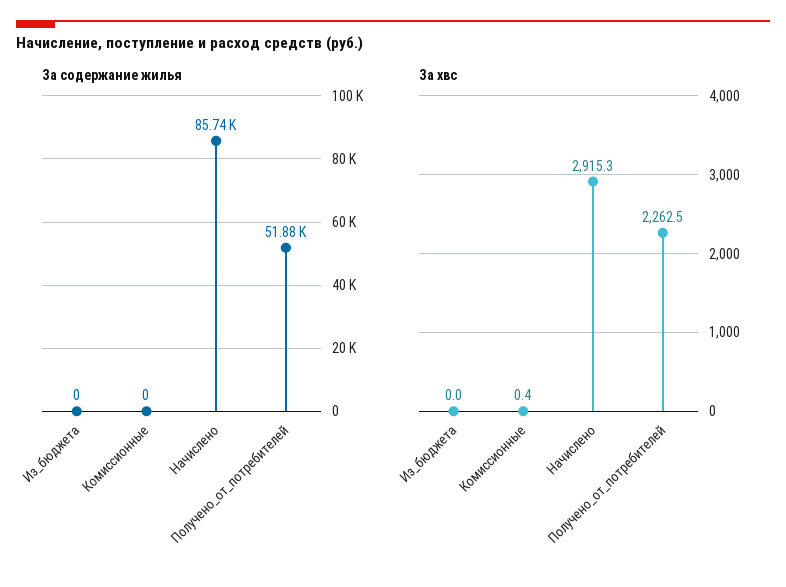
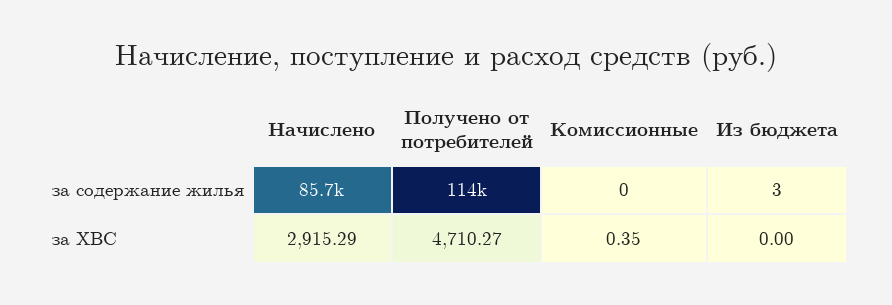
За содержание жилья, Из_бюджета: 0 -> 3
За содержание жилья, Получено_от_потребителей: 51880 -> 114000
За хвс, Получено_от_потребителей: 2262.5 -> 4710.27

